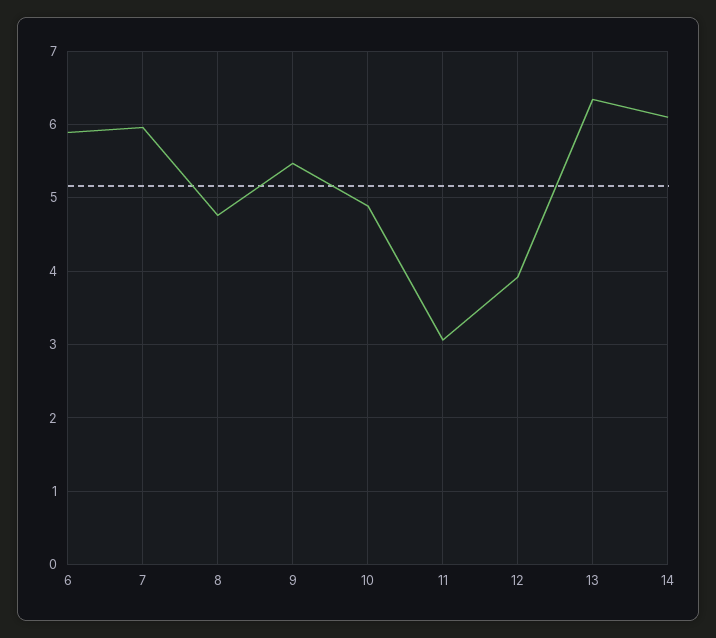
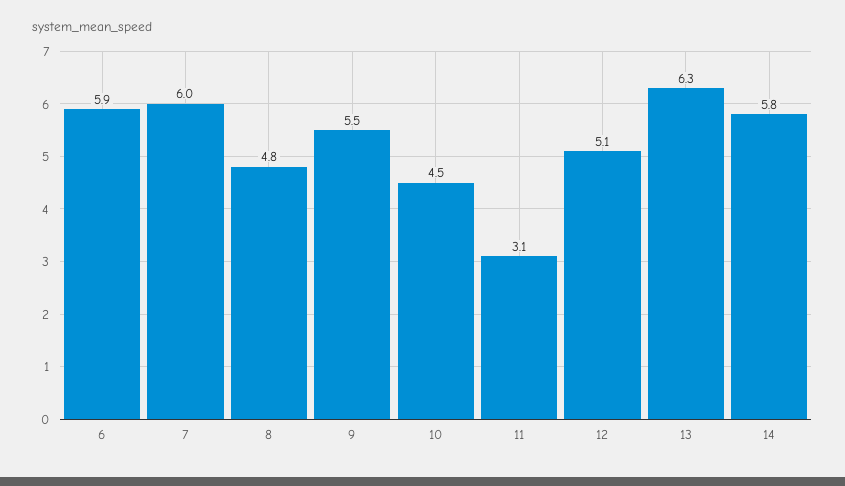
10: 4.9 -> 4.5
12: 3.9 -> 5.1
14: 6.1 -> 5.8

